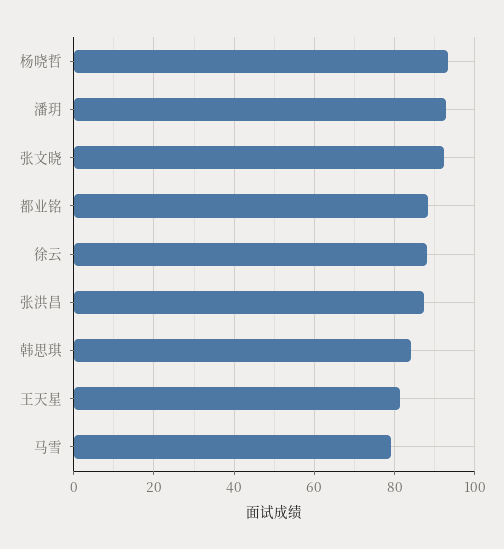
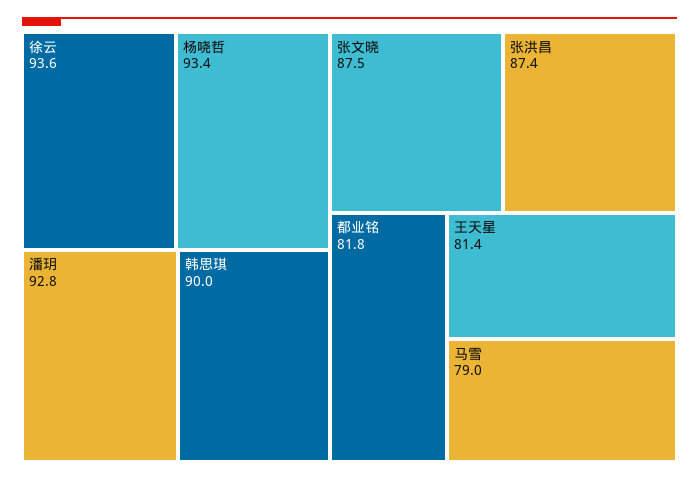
张文晓: 92 -> 87.5
都业铭: 88 -> 81.8
徐云: 88 -> 93.6
韩思琪: 84 -> 90

